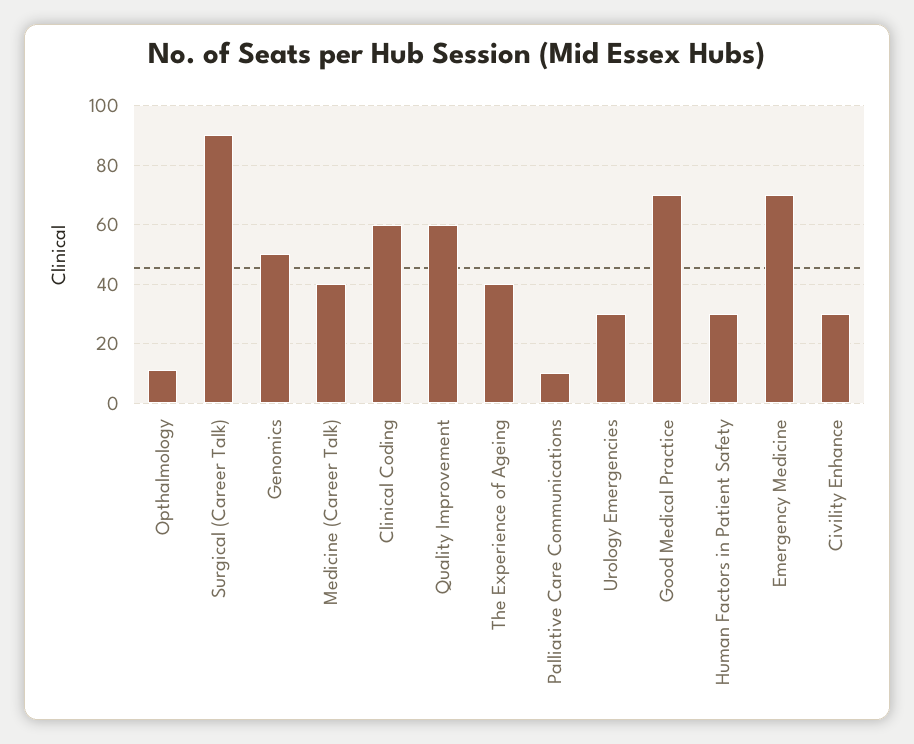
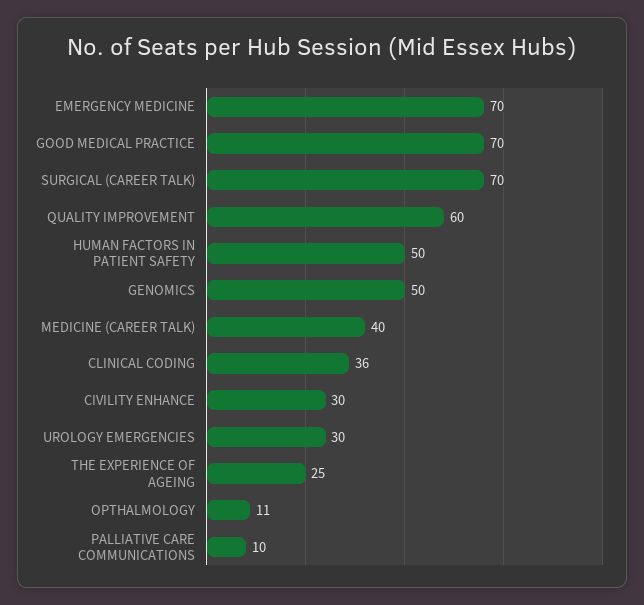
Surgical (Career Talk): 90 -> 70
Clinical Coding: 60 -> 36
The Experience of Ageing: 40 -> 25
Human Factors in Patient Safety: 30 -> 50

